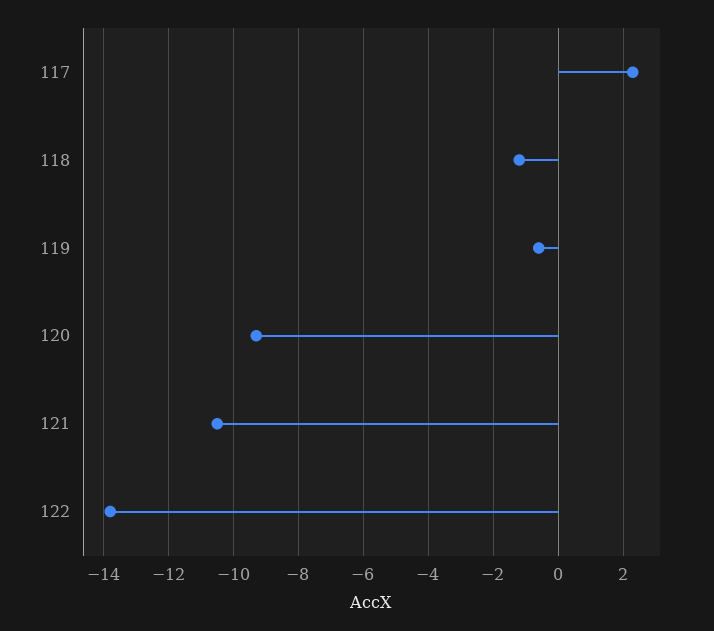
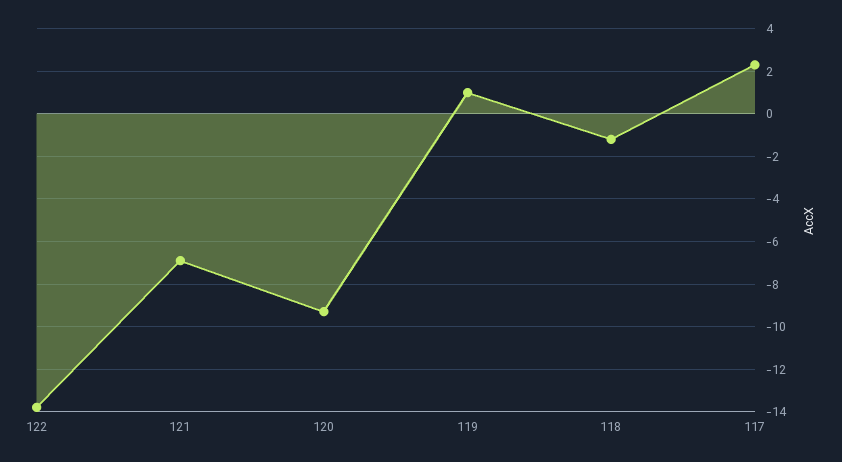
119: -0.5 -> 1
121: -10.5 -> -7

